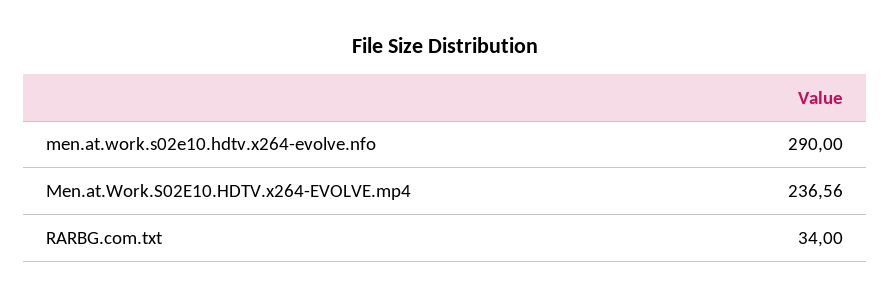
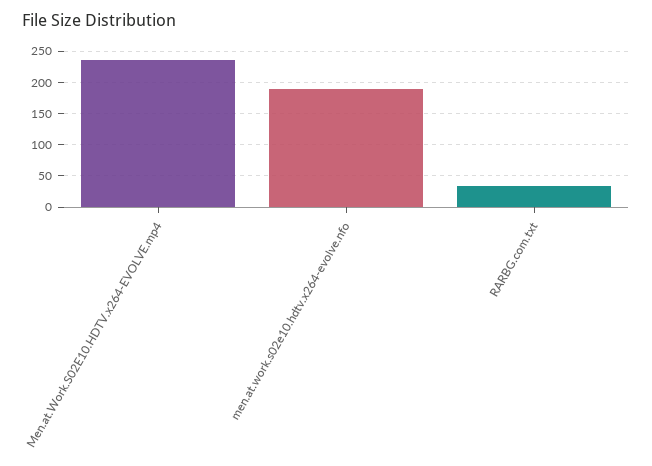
men.at.work.s02e10.hdtv.x264-evolve.nfo: 290 -> 190

